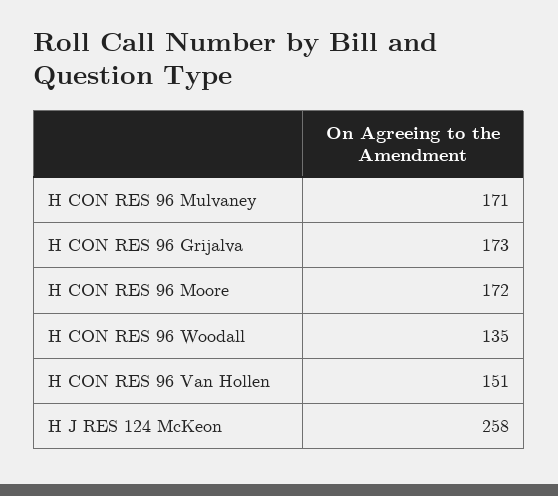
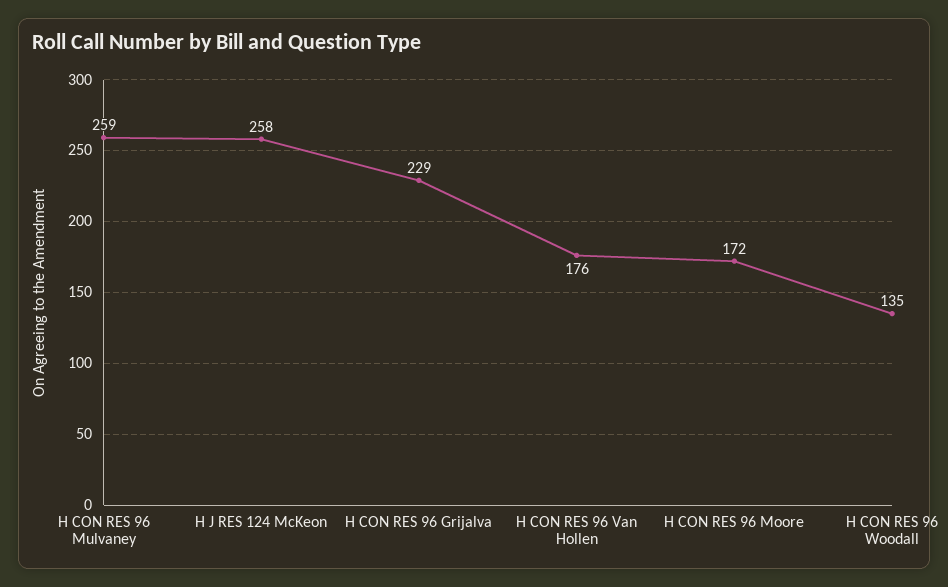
H CON RES 96 Mulvaney: 171 -> 259
H CON RES 96 Grijalva: 173 -> 229
H CON RES 96 Van Hollen: 151 -> 176

